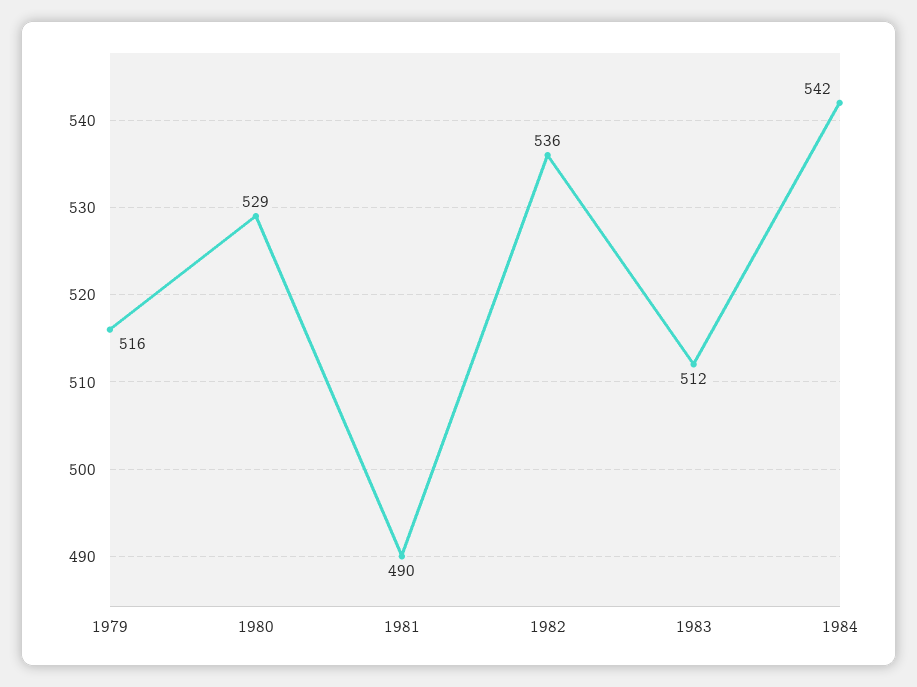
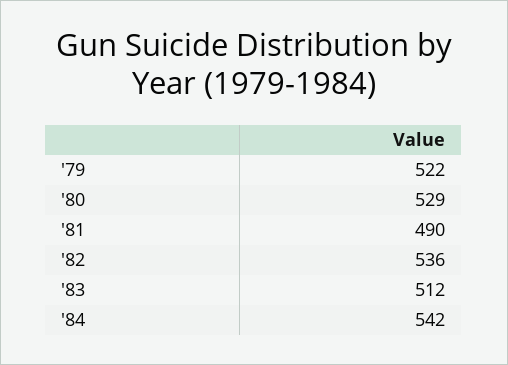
1979: 516 -> 522

